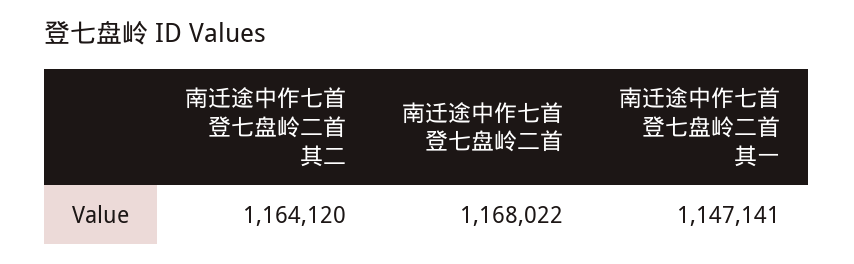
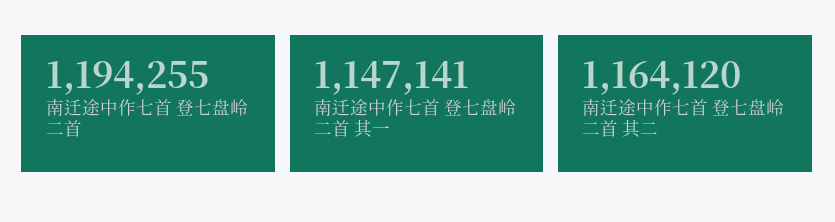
南迁途中作七首 登七盘岭二首: 1168022 -> 1194255

